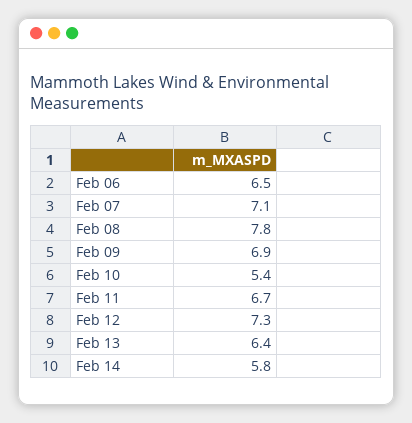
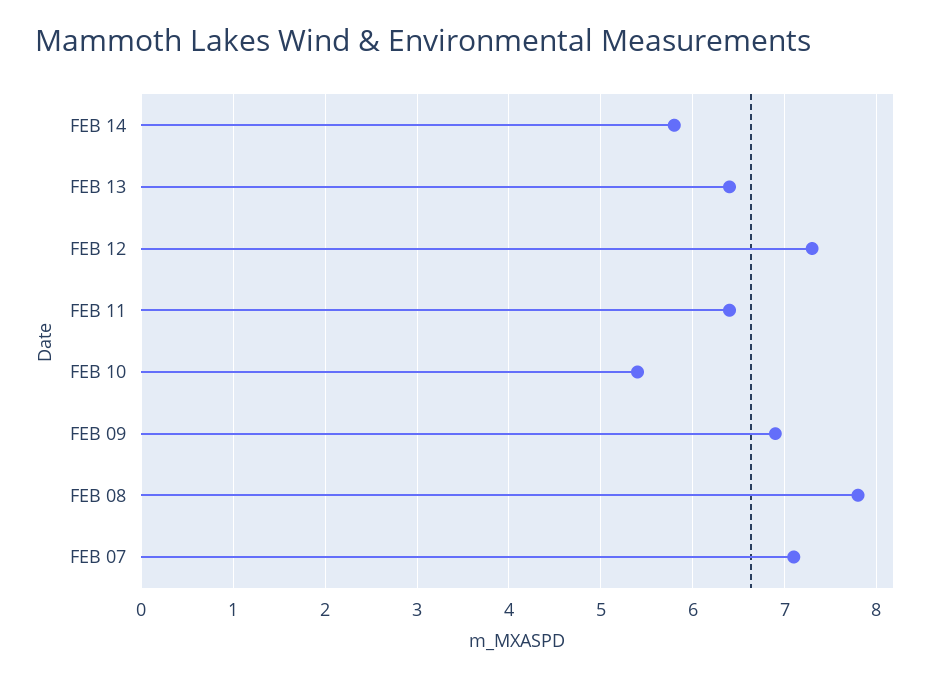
Feb 06: 6.5 -> none
Feb 11: 6.7 -> 6.4

